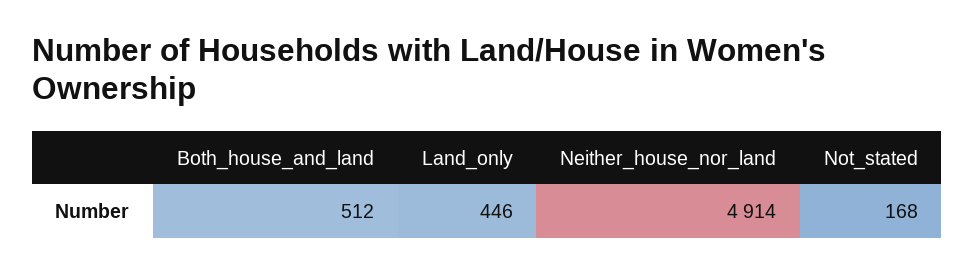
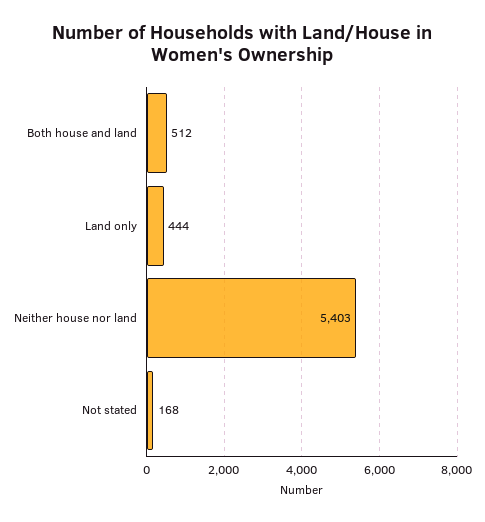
Land_only: 446 -> 444
Neither_house_nor_land: 4914 -> 5403

